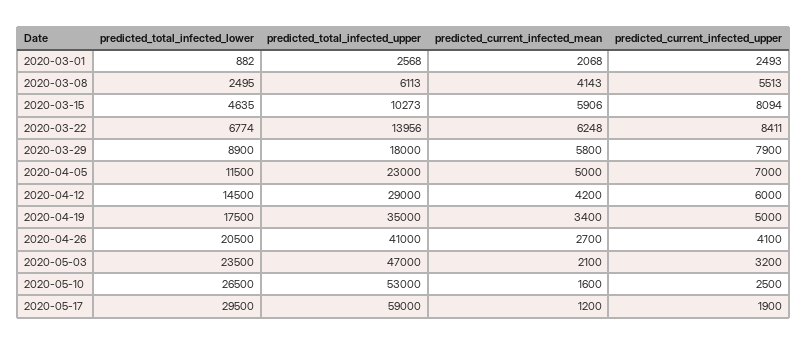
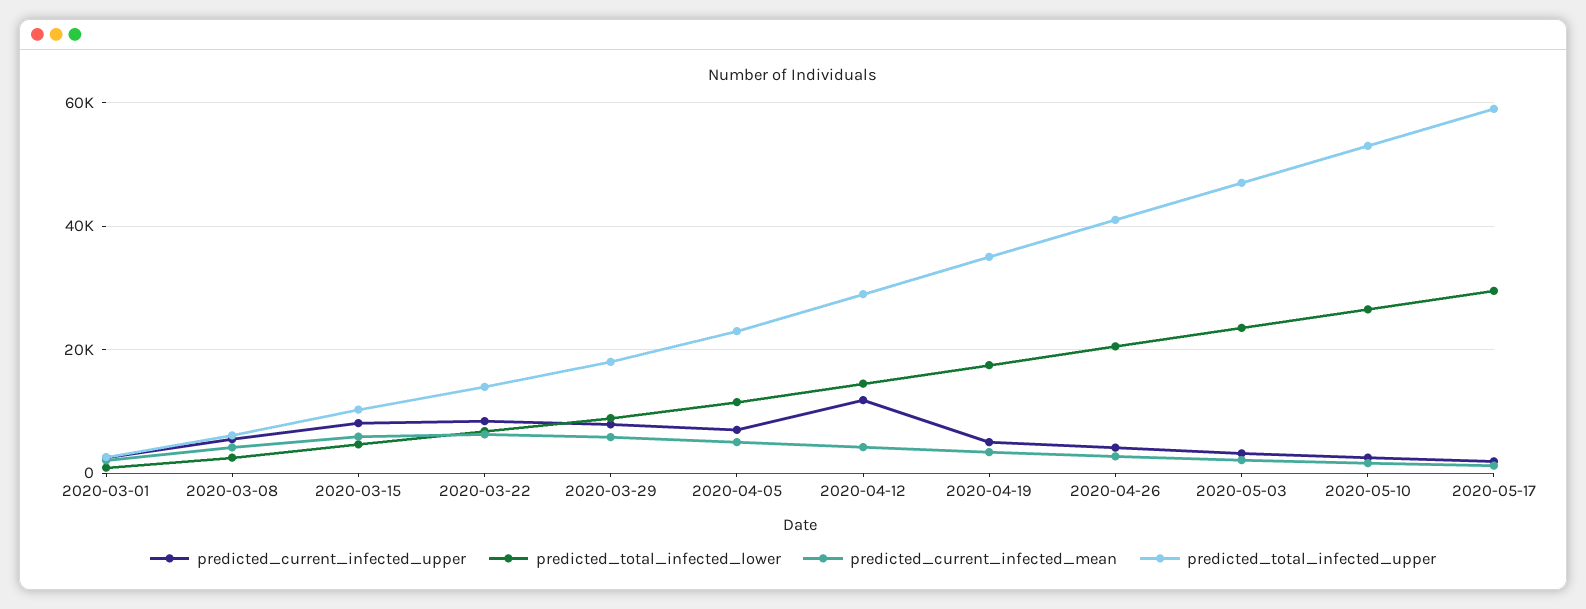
predicted_current_infected_upper, 2020-04-12: 6000 -> 12000

